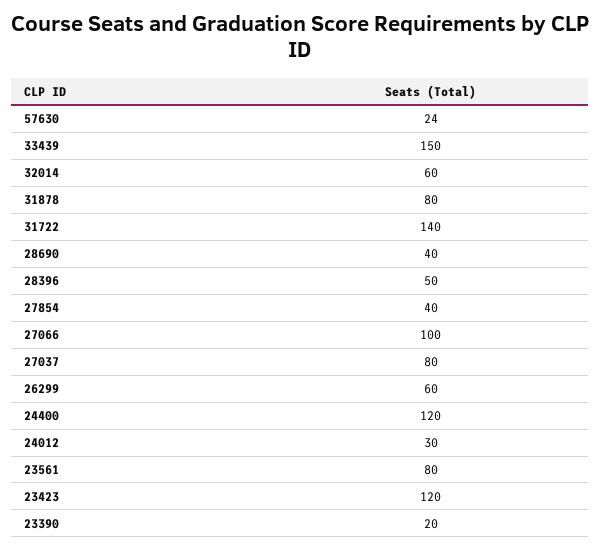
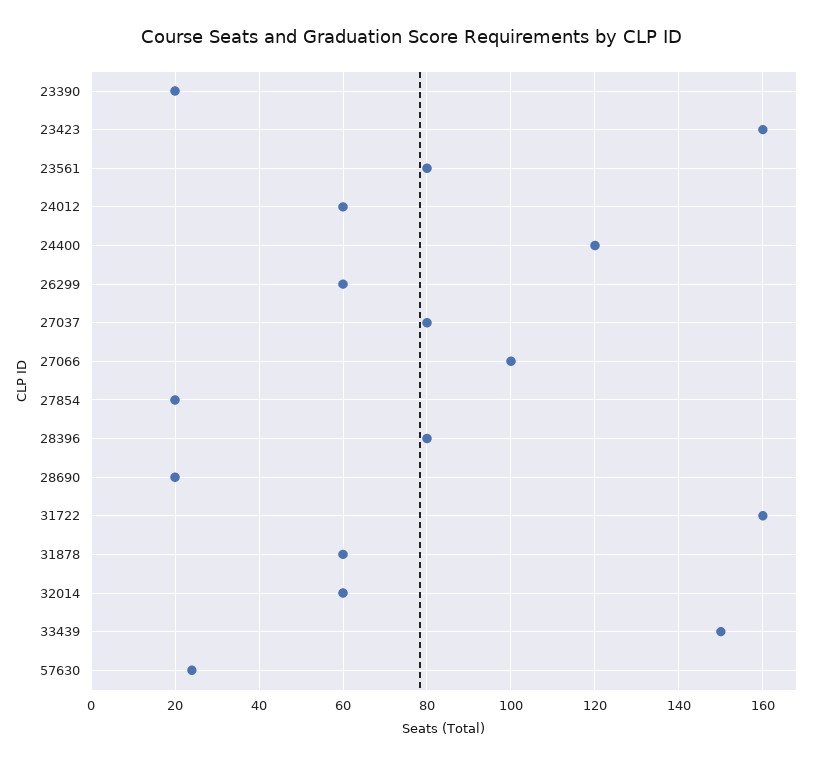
31878: 80 -> 60
31722: 140 -> 160
28690: 40 -> 20
28396: 50 -> 80
27854: 40 -> 20
24012: 30 -> 60
23423: 120 -> 160

